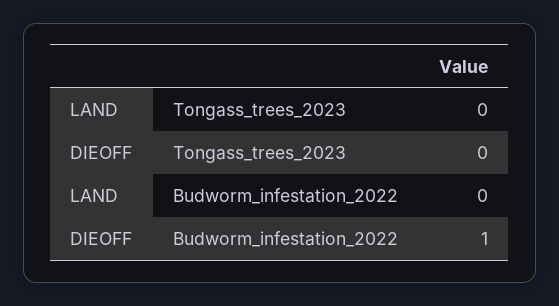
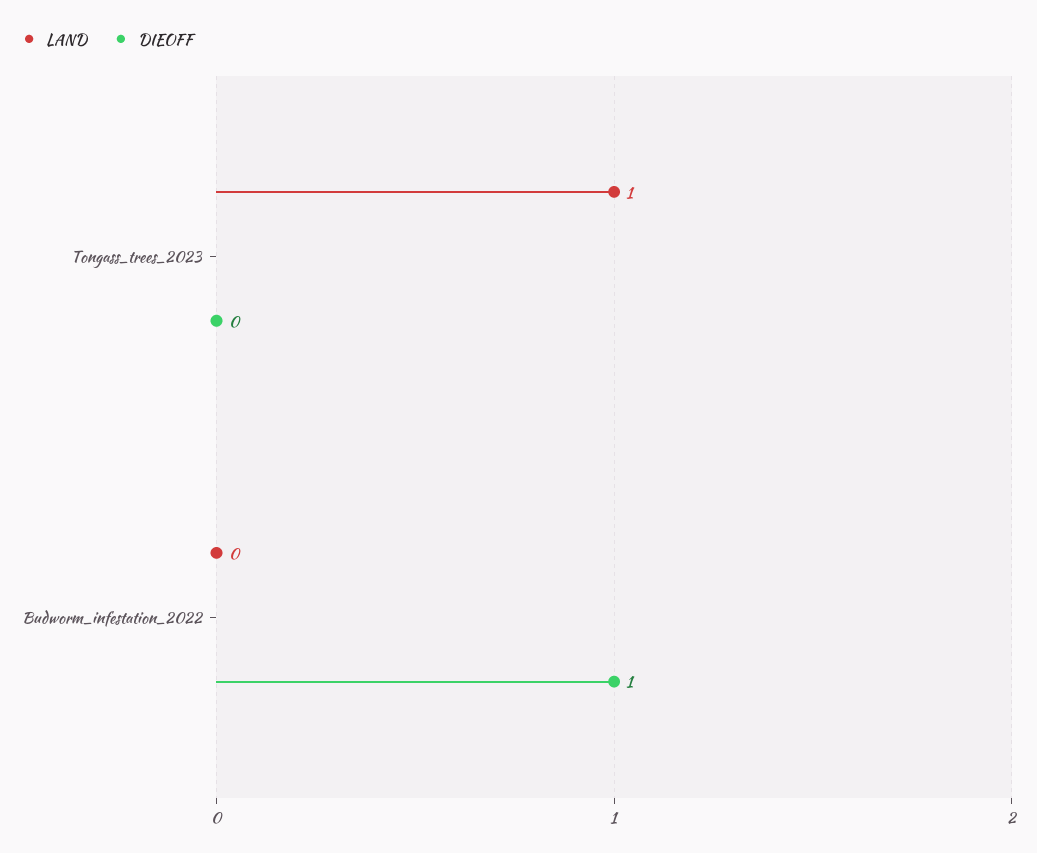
LAND, Tongass_trees_2023: 0 -> 1

